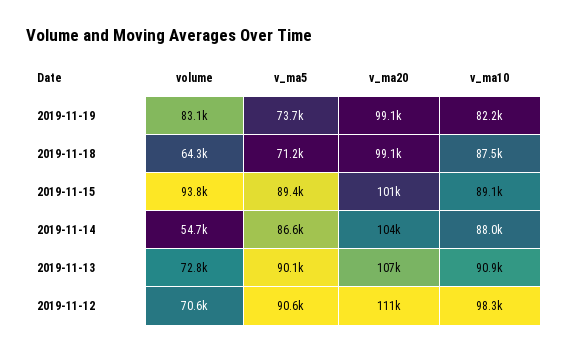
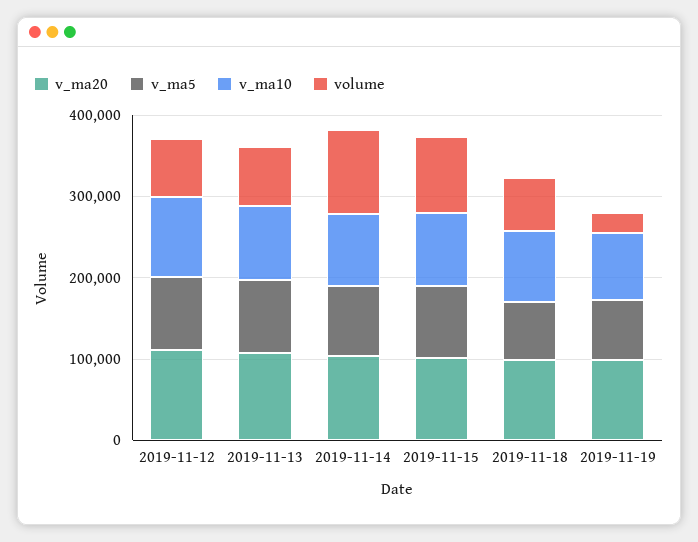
volume, 2019-11-19: 83100 -> 20000
volume, 2019-11-14: 54700 -> 100000

